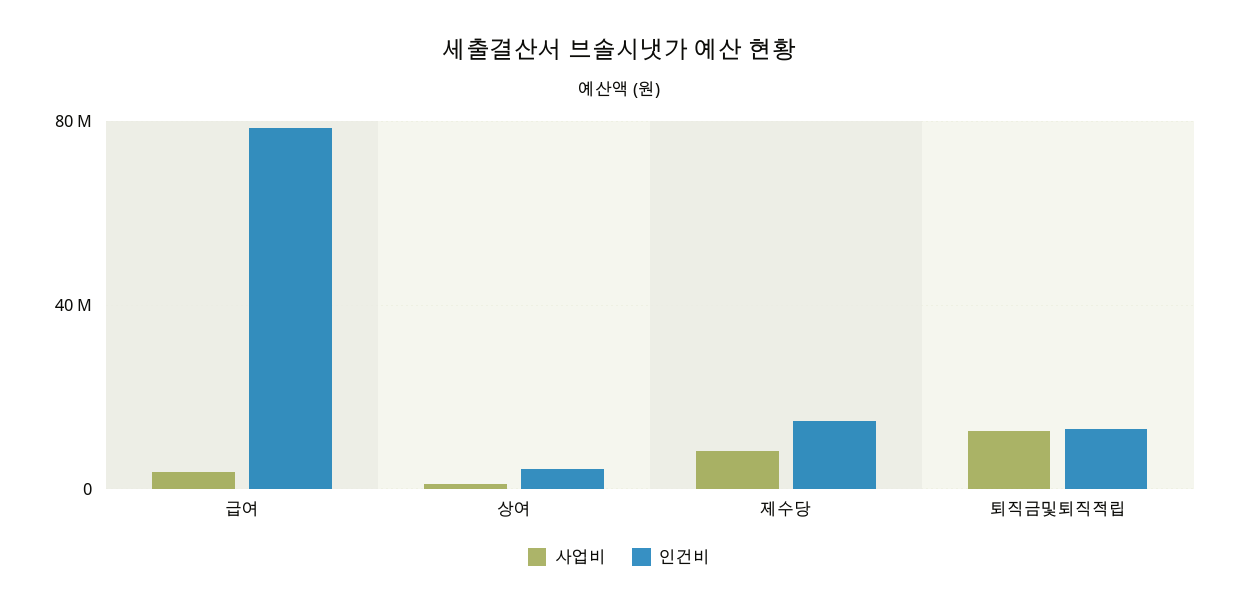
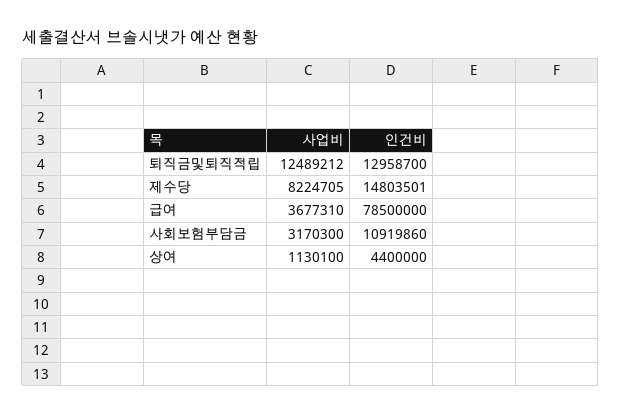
사업비, 사회보험부담금: none -> 3170300
인건비, 사회보험부담금: none -> 10919860

